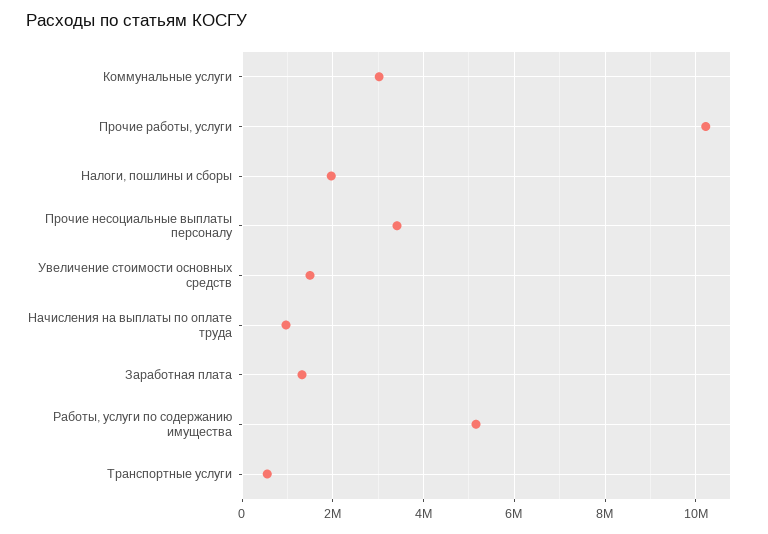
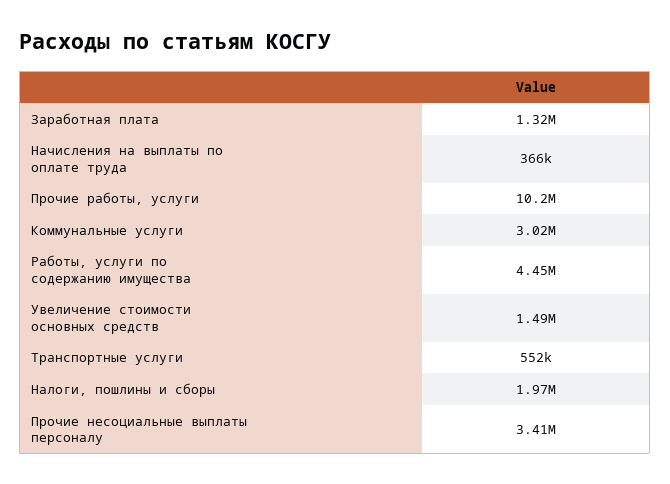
Начисления на выплаты по оплате труда: 1000000 -> 366000
Работы, услуги по содержанию имущества: 5200000 -> 4450000

